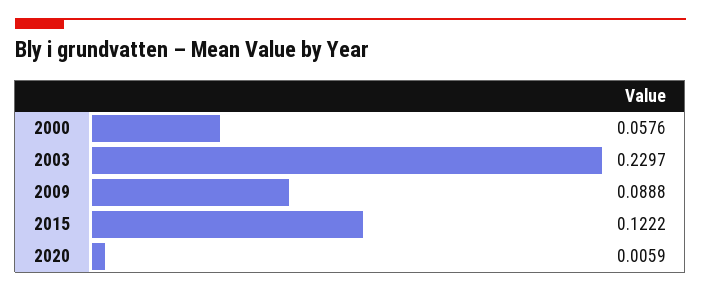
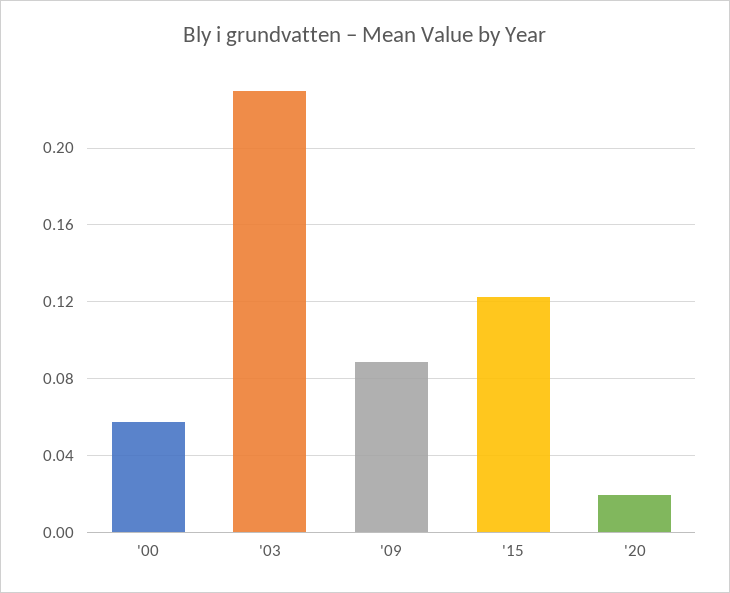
2020: 0.0059 -> 0.02

